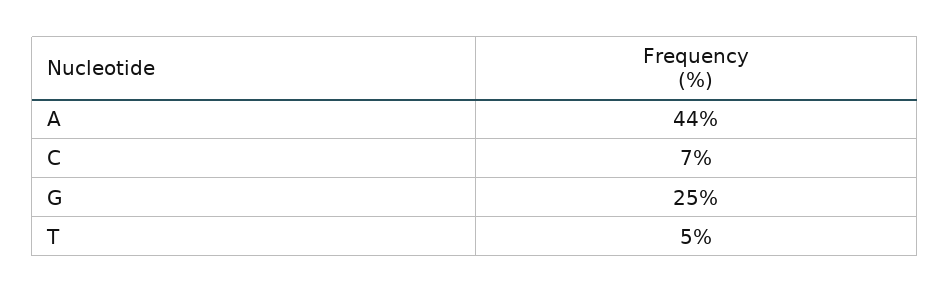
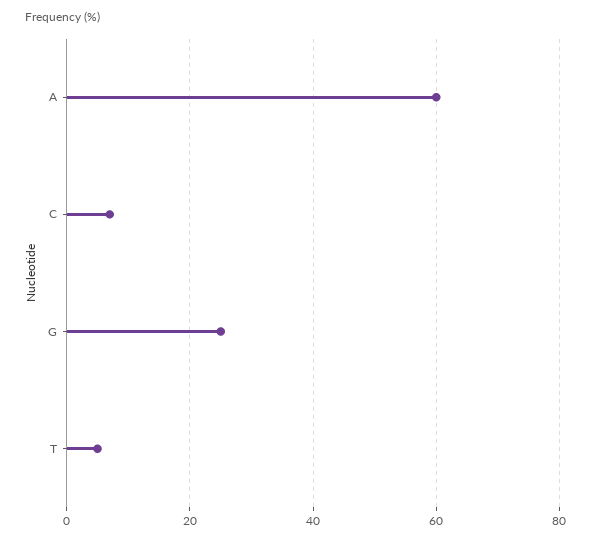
A: 44 -> 60

